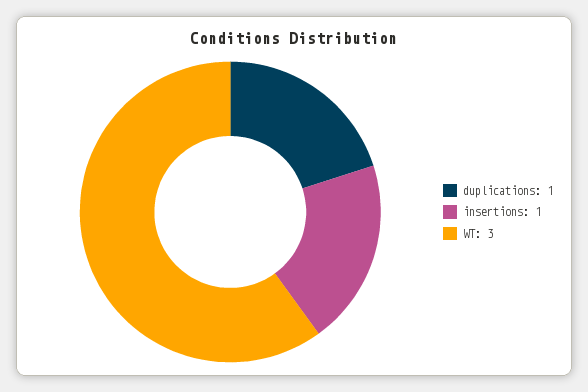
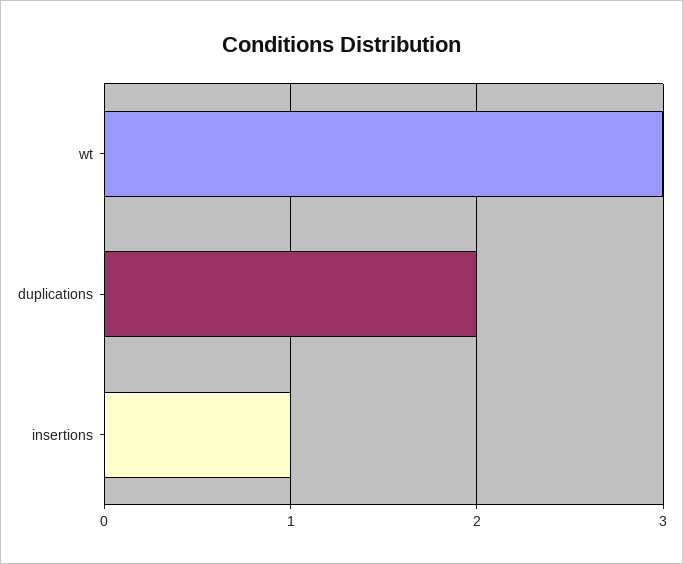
duplications: 1 -> 2

